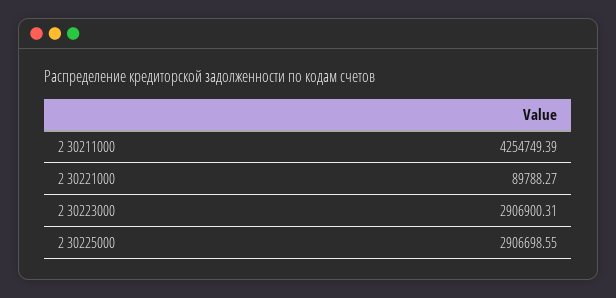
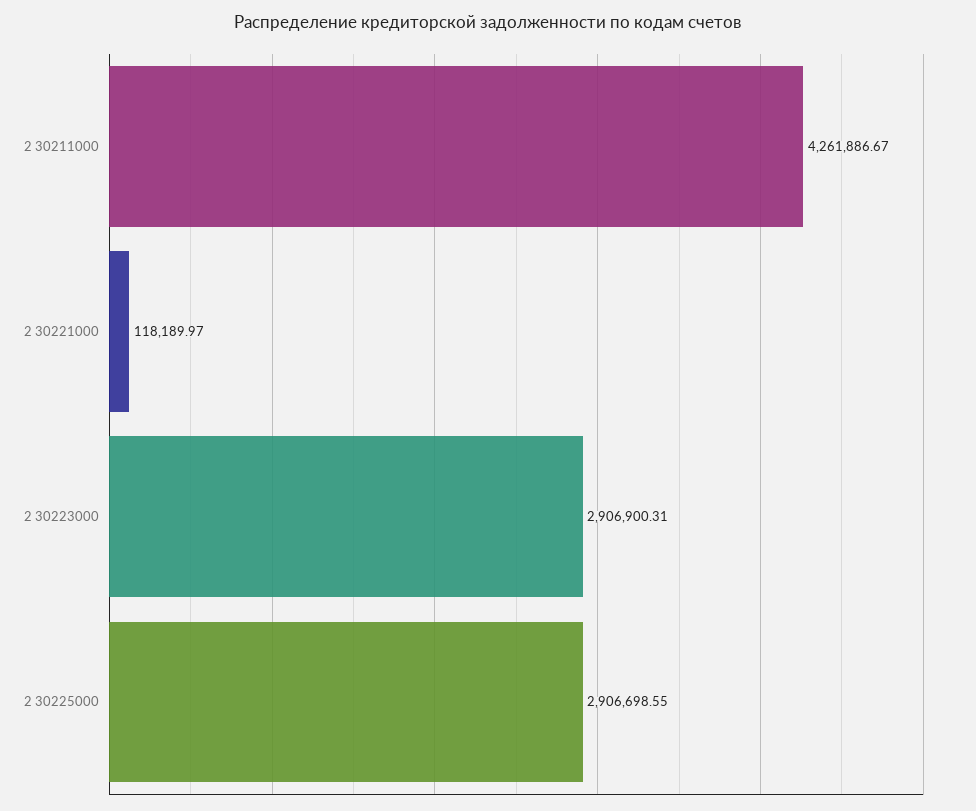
2 30211000: 4254749.39 -> 4261886.67
2 30221000: 89788.27 -> 118189.97

